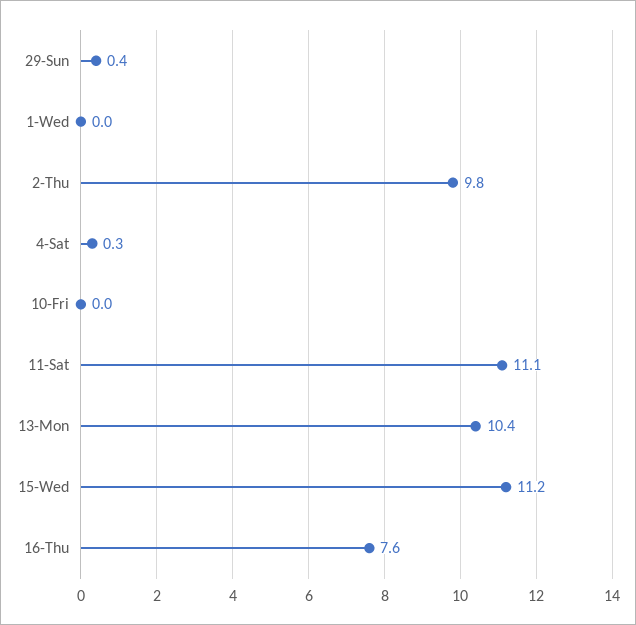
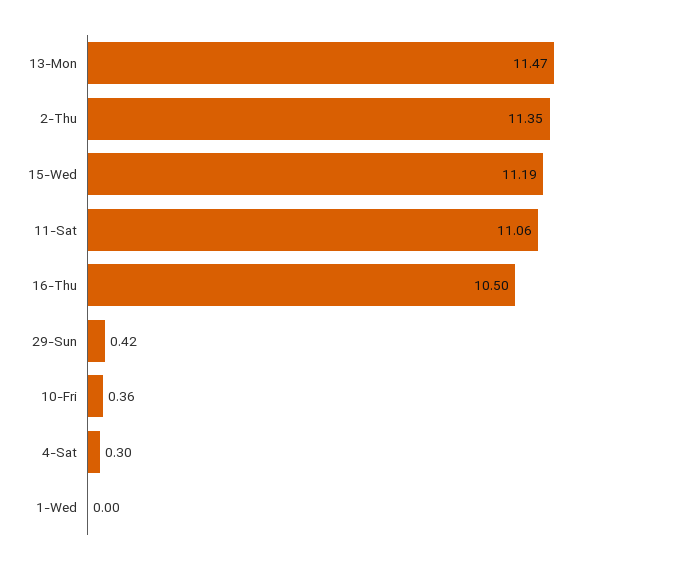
2-Thu: 9.8 -> 11.35
10-Fri: 0 -> 0.36
13-Mon: 10.4 -> 11.47
16-Thu: 7.6 -> 10.5

